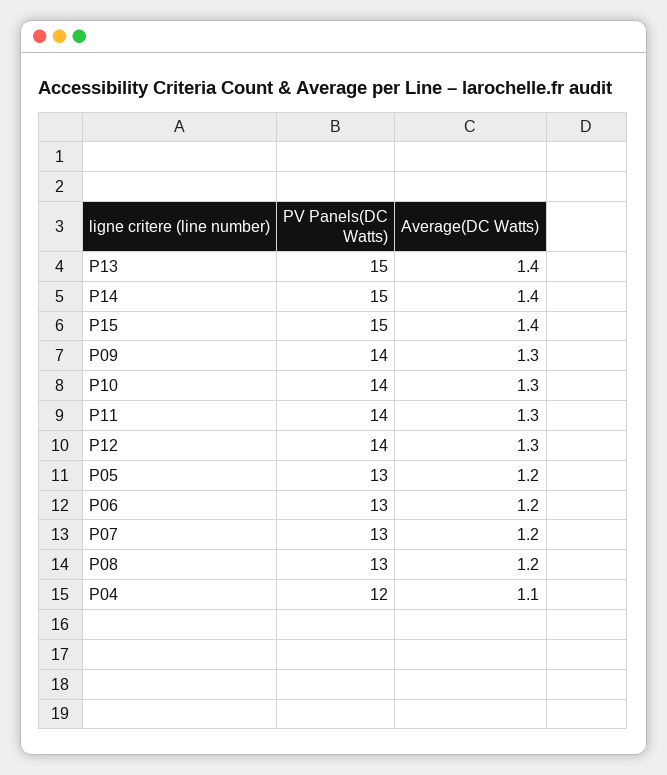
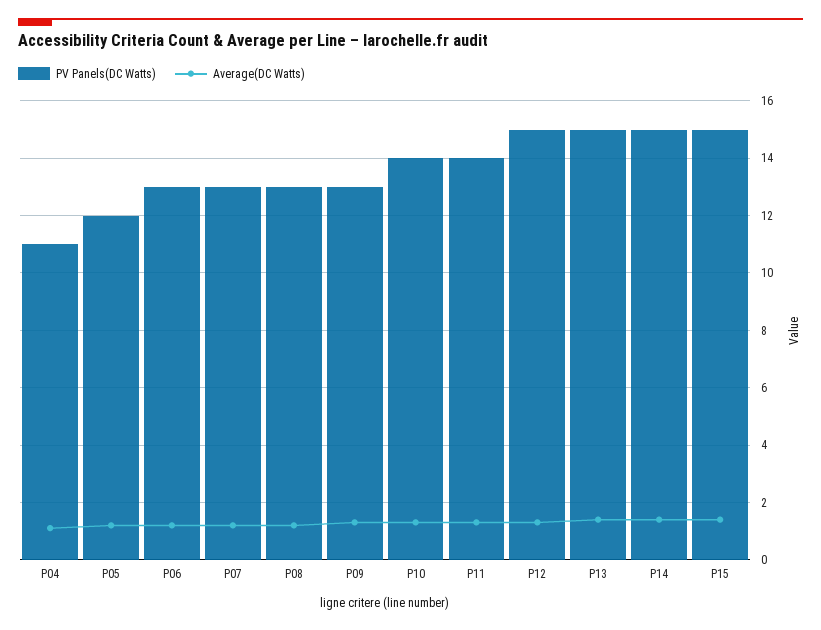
PV Panels(DC Watts), P09: 14 -> 13
PV Panels(DC Watts), P12: 14 -> 15
PV Panels(DC Watts), P05: 13 -> 12
PV Panels(DC Watts), P04: 12 -> 11

